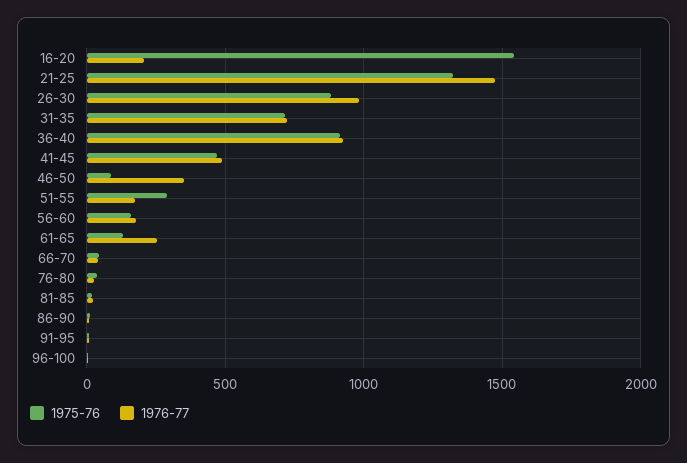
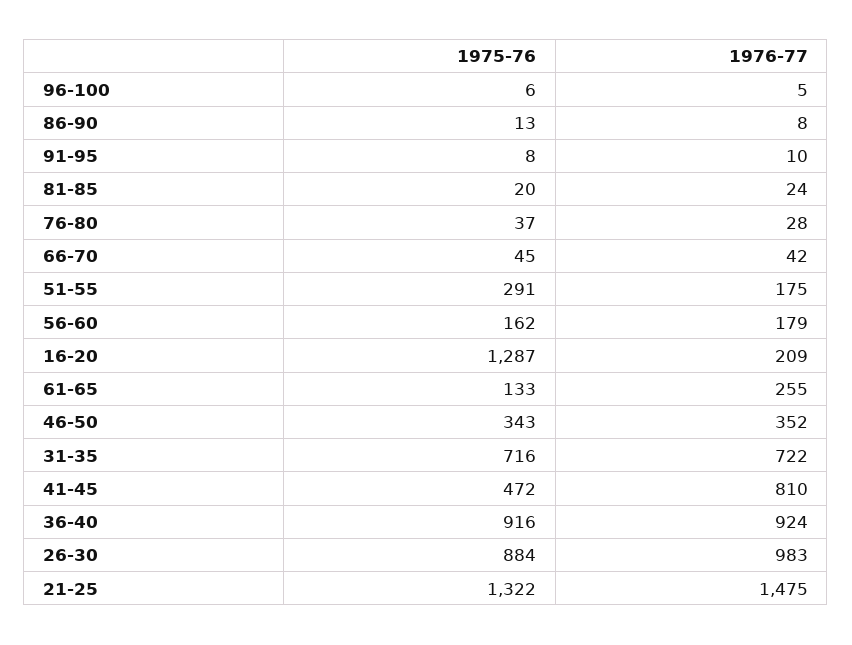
1975-76, 16-20: 1550 -> 1287
1976-77, 41-45: 500 -> 810
1975-76, 46-50: 100 -> 343

